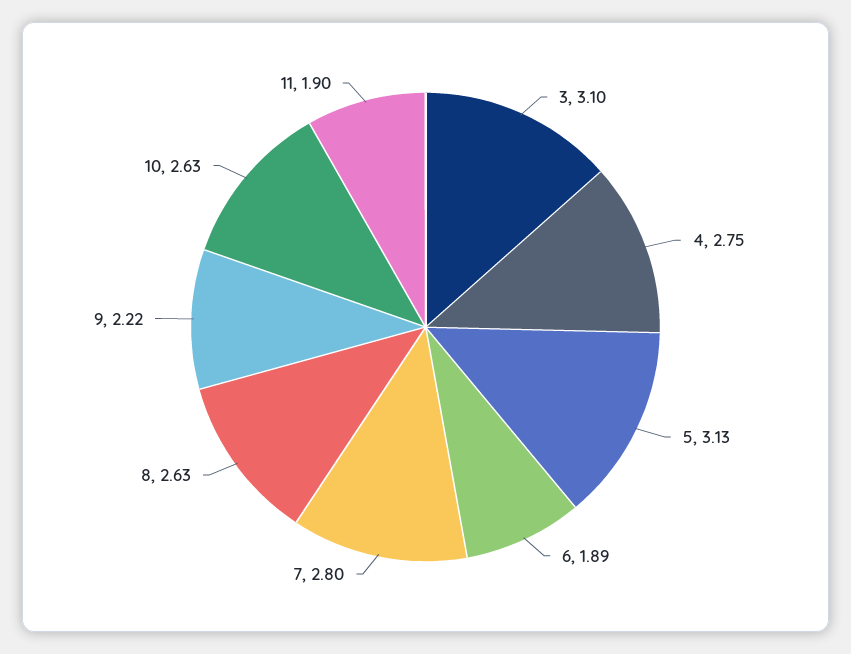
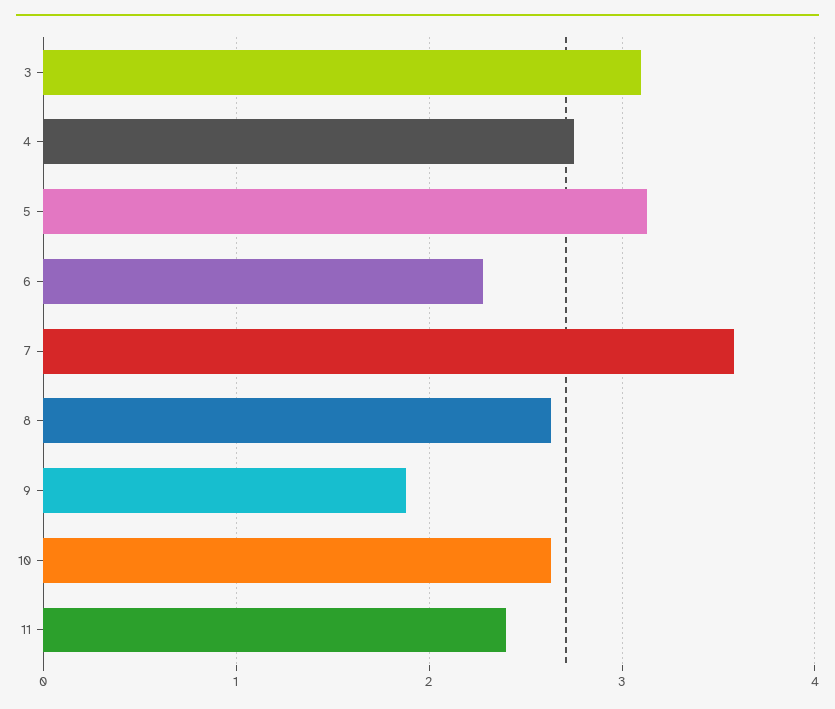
6: 1.89 -> 2.3
7: 2.8 -> 3.6
9: 2.22 -> 1.9
11: 1.9 -> 2.4

